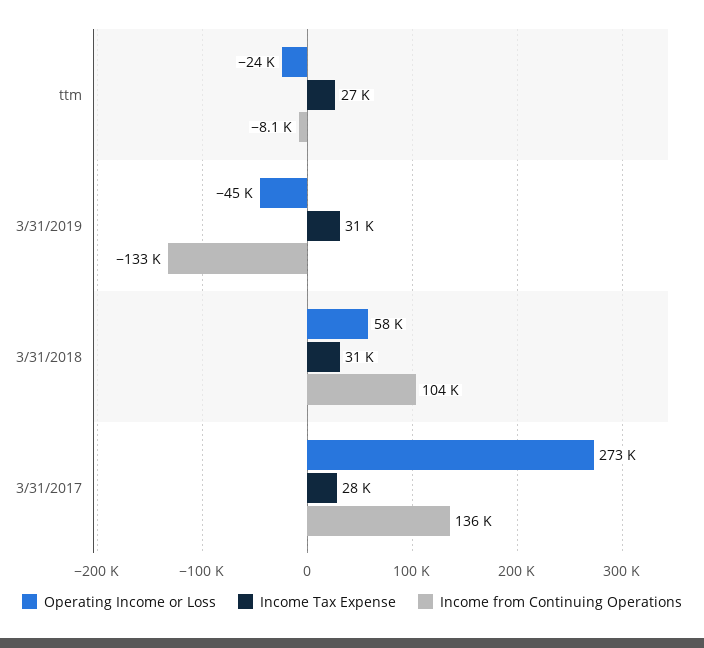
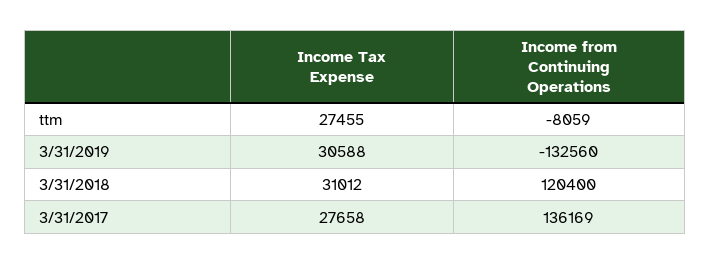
Operating Income or Loss, ttm: -24000 -> none
Operating Income or Loss, 3/31/2019: -45000 -> none
Operating Income or Loss, 3/31/2018: 58000 -> none
Income from Continuing Operations, 3/31/2018: 104000 -> 120400
Operating Income or Loss, 3/31/2017: 273000 -> none

